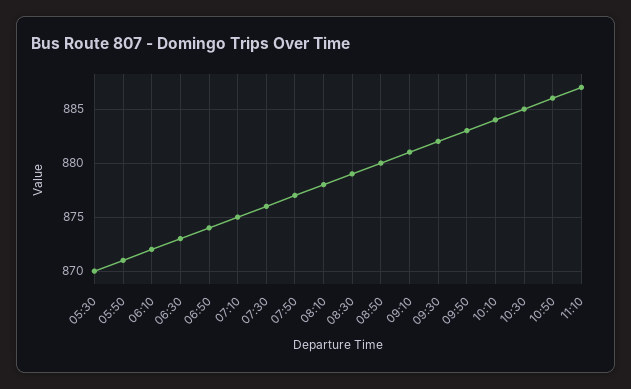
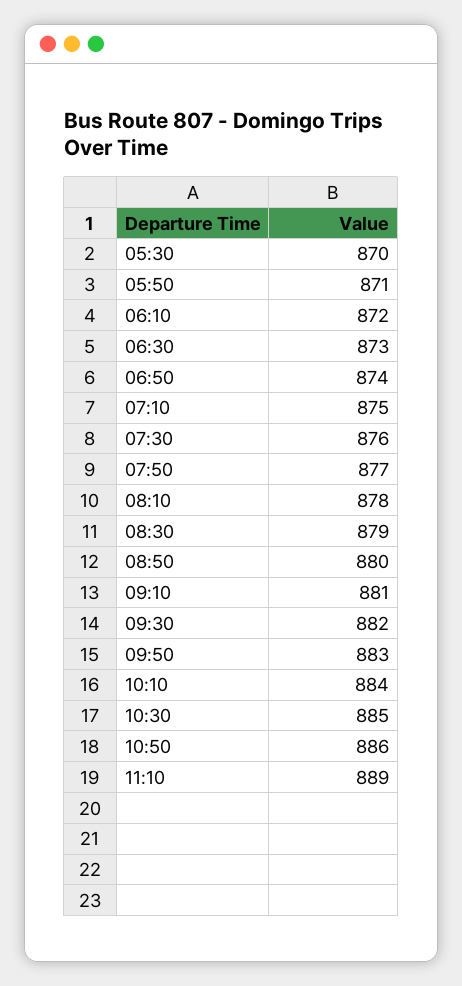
11:10: 887 -> 889

